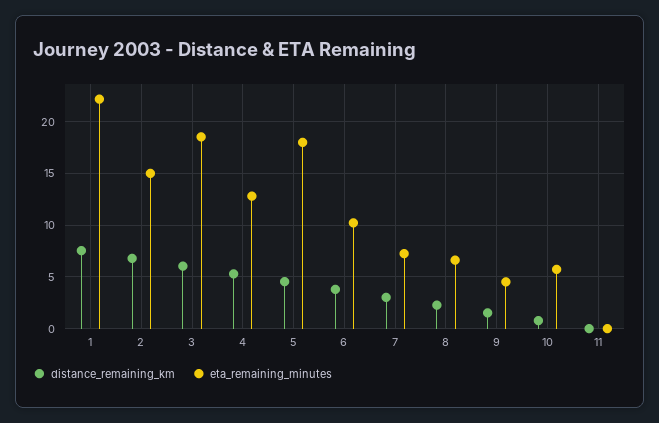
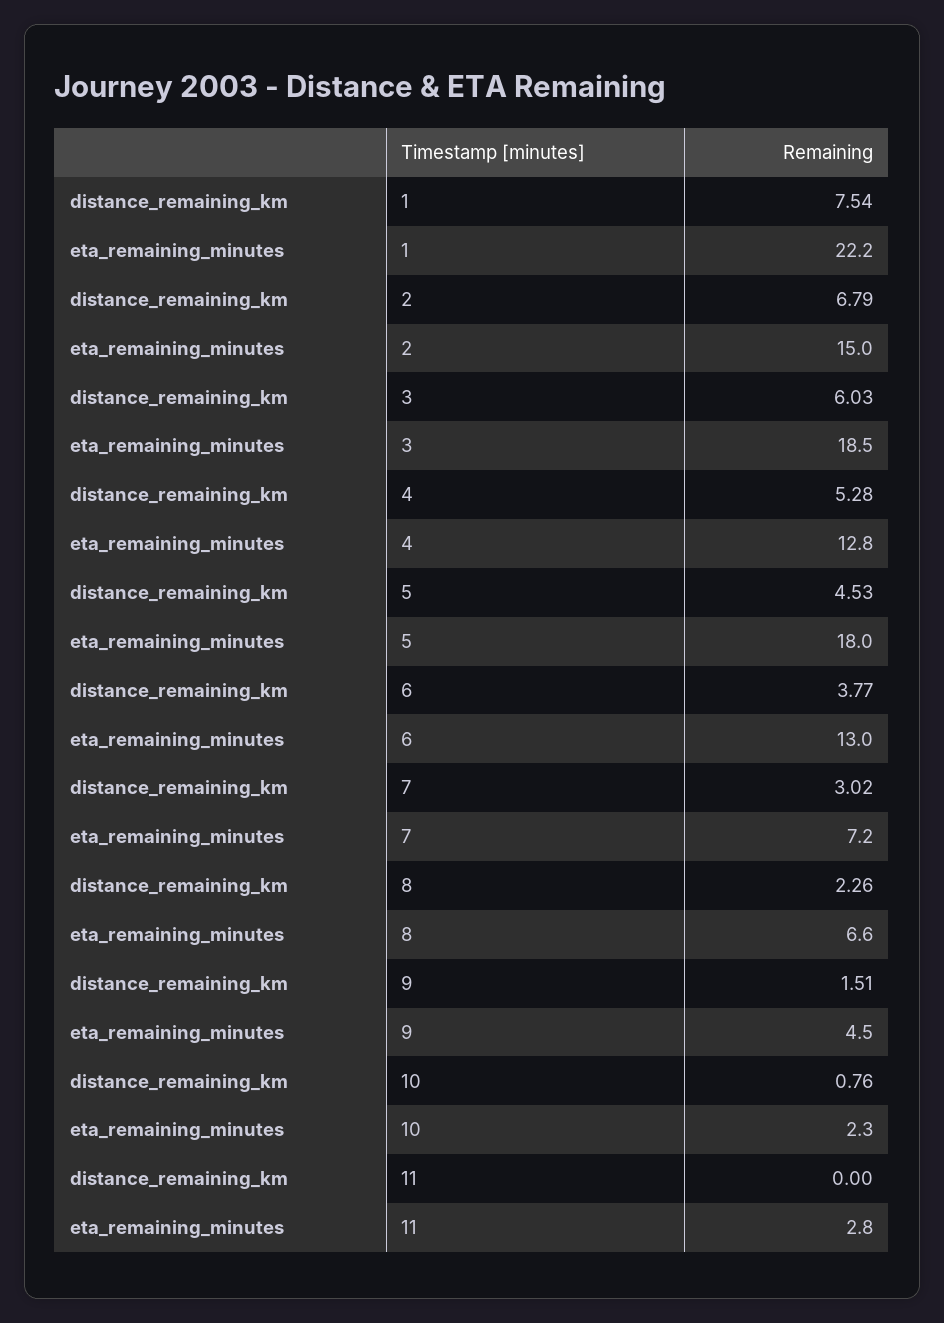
eta_remaining_minutes, 6: 10 -> 13
eta_remaining_minutes, 10: 6 -> 2.3
eta_remaining_minutes, 11: 0 -> 2.8

